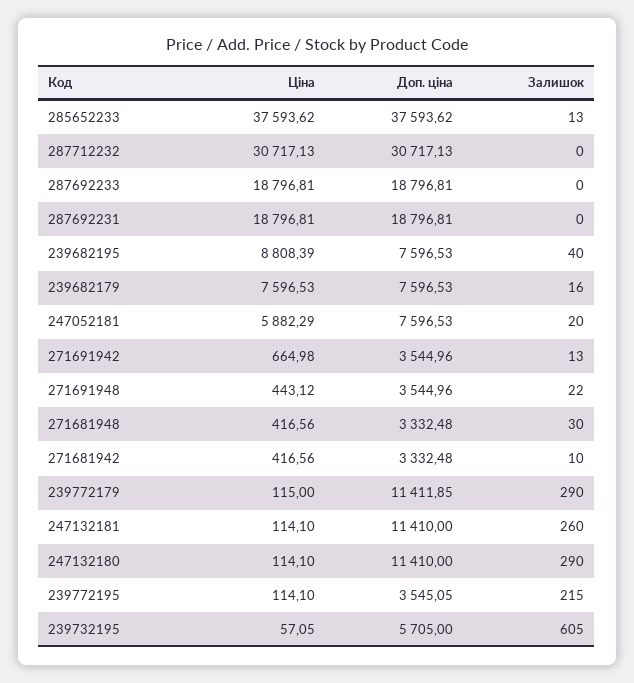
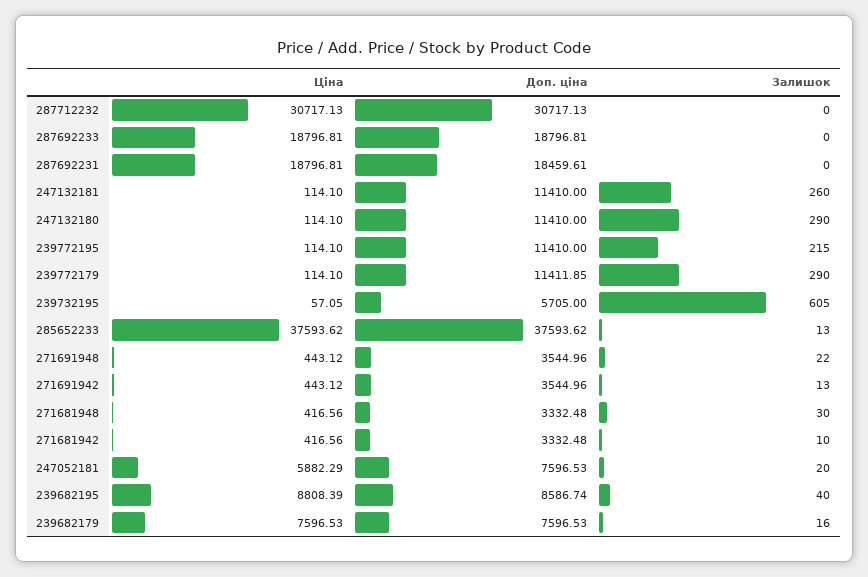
Доп. ціна, 287692231: 18796.81 -> 18459.61
Доп. ціна, 239682195: 7596.53 -> 8586.74
Ціна, 271691942: 664.98 -> 443.12
Ціна, 239772179: 115 -> 114.1
Доп. ціна, 239772195: 3545.05 -> 11410

